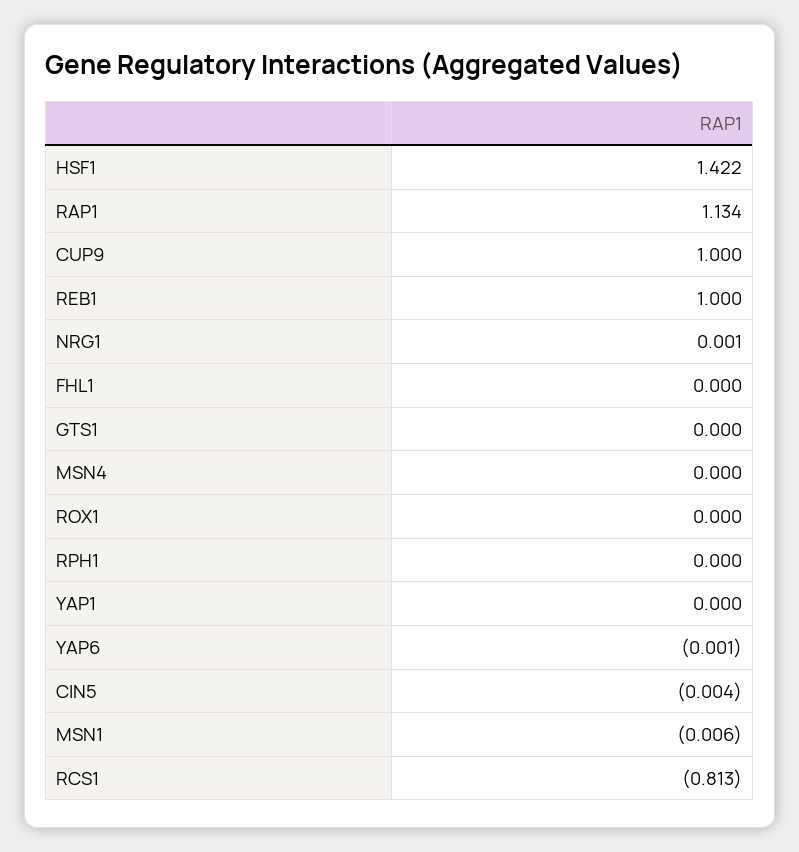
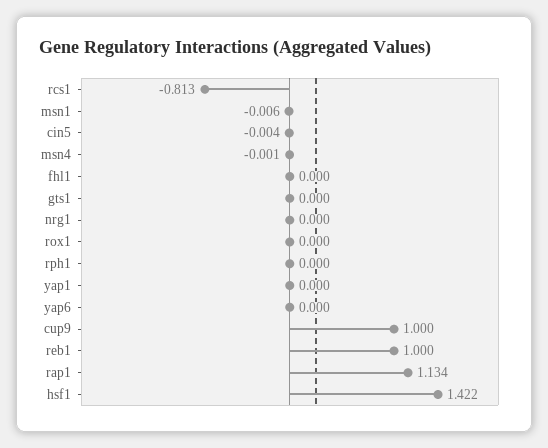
NRG1: 0.001 -> 0
MSN4: 0 -> -0.001
YAP6: -0.001 -> 0

